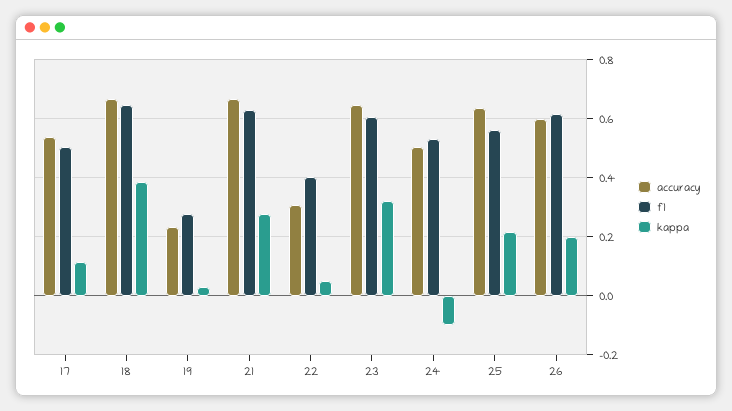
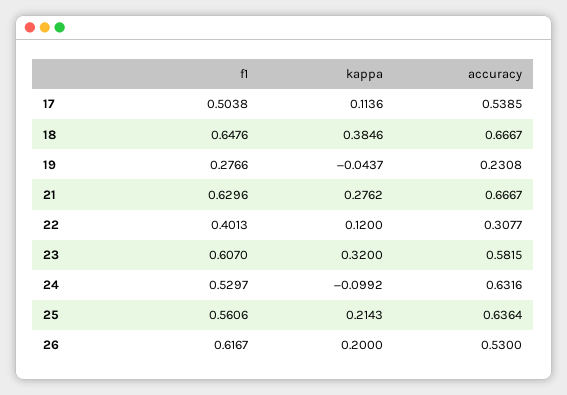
kappa, 19: 0.025 -> -0.0437
kappa, 22: 0.05 -> 0.12
accuracy, 23: 0.65 -> 0.5815
accuracy, 24: 0.5 -> 0.6316
accuracy, 26: 0.6 -> 0.53

